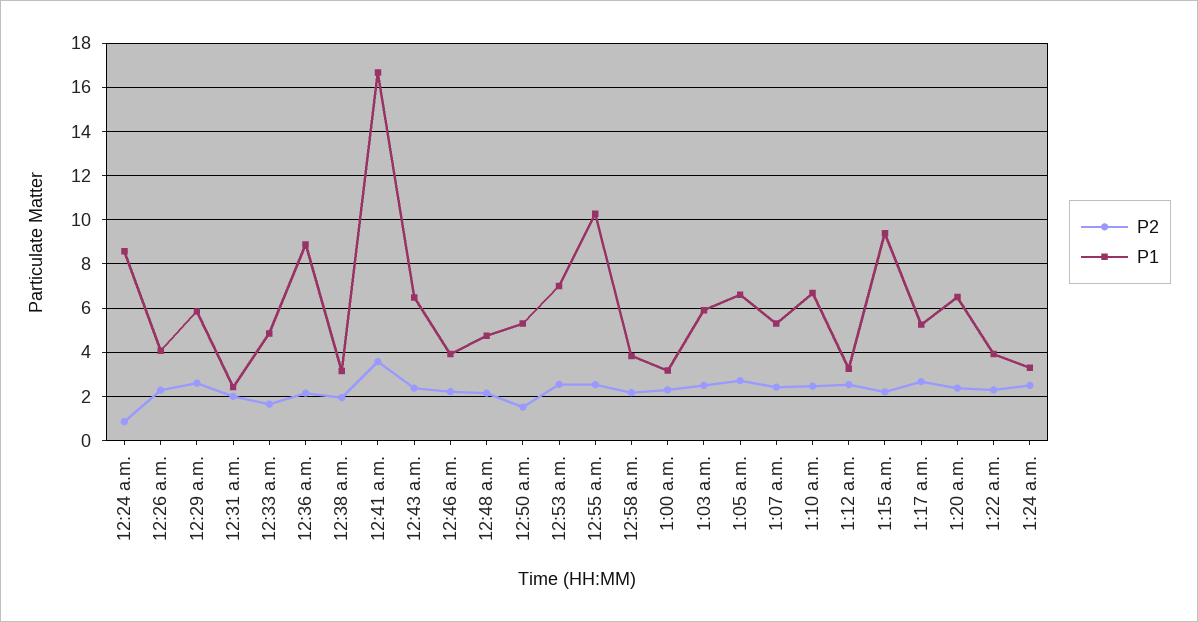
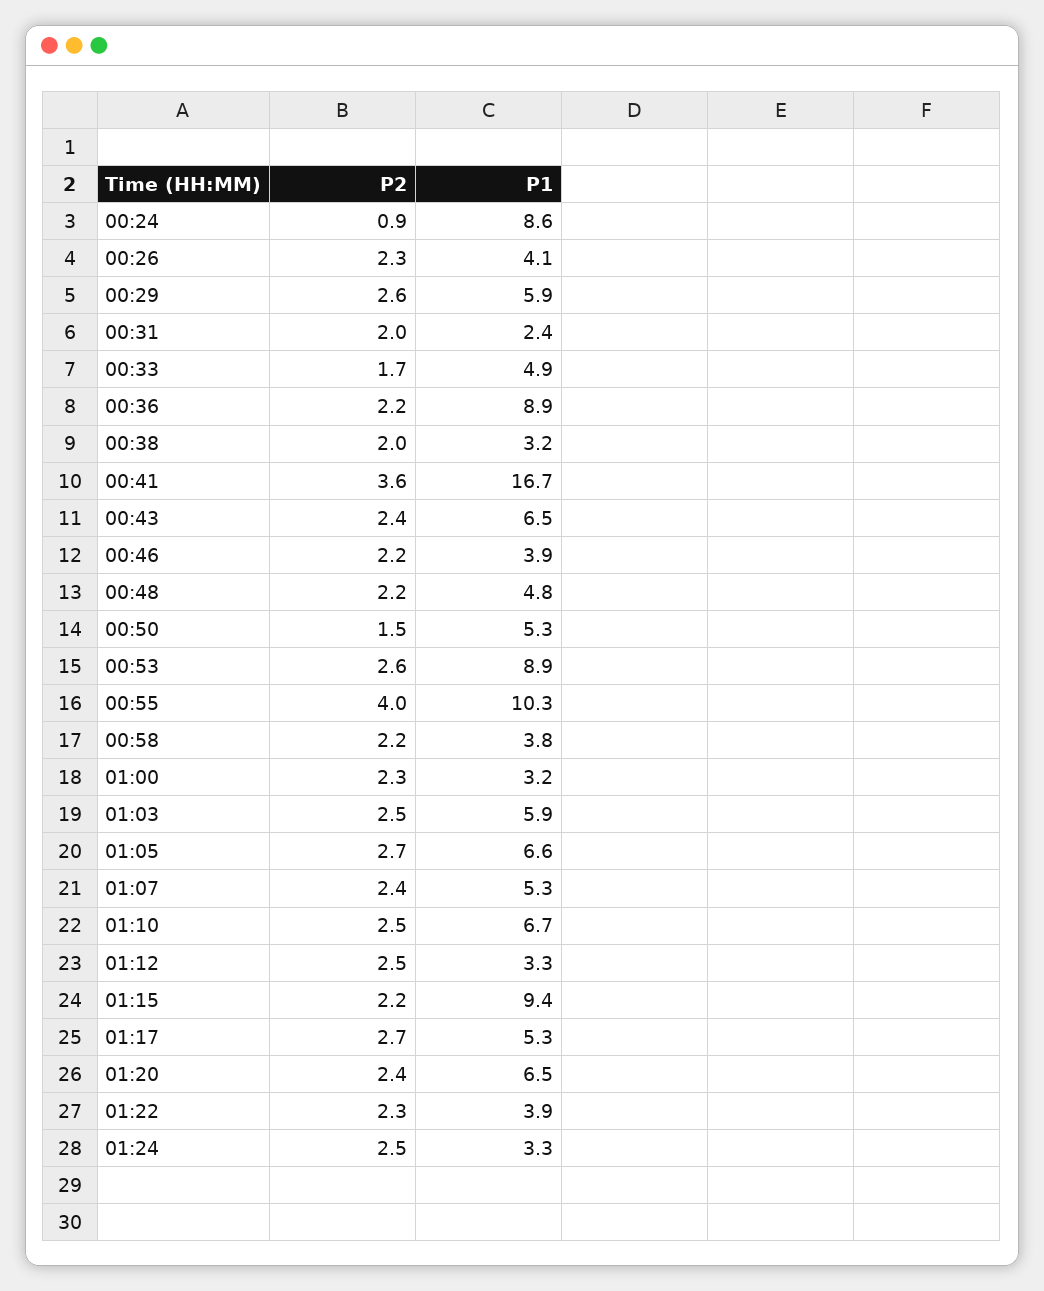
P1, 12:53 a.m.: 7 -> 8.9
P2, 12:55 a.m.: 2.5 -> 4

